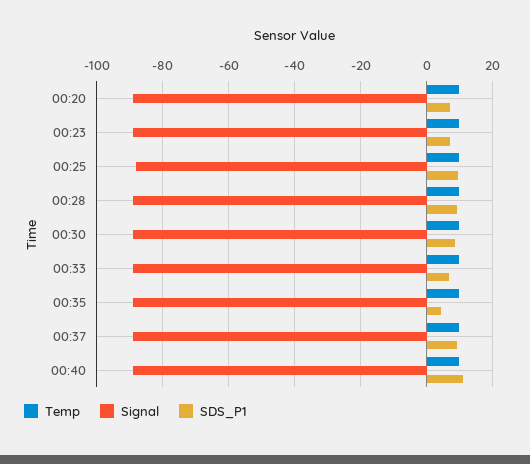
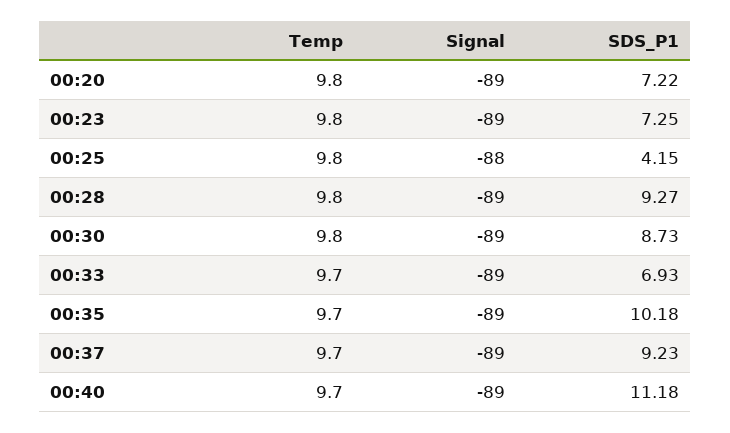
SDS_P1, 00:25: 10 -> 4.15
SDS_P1, 00:35: 4 -> 10.18

